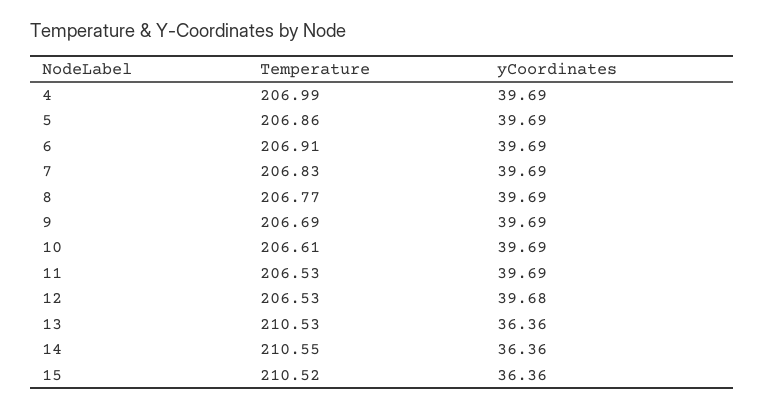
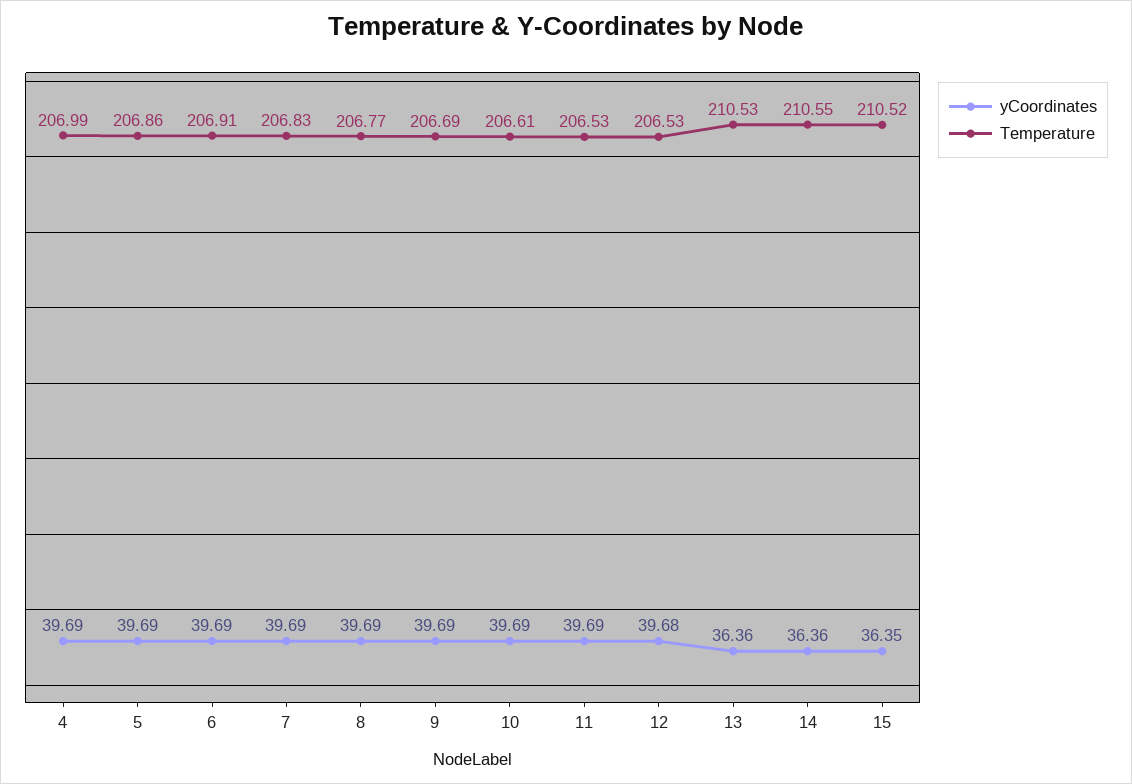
yCoordinates, 15: 36.36 -> 36.35

